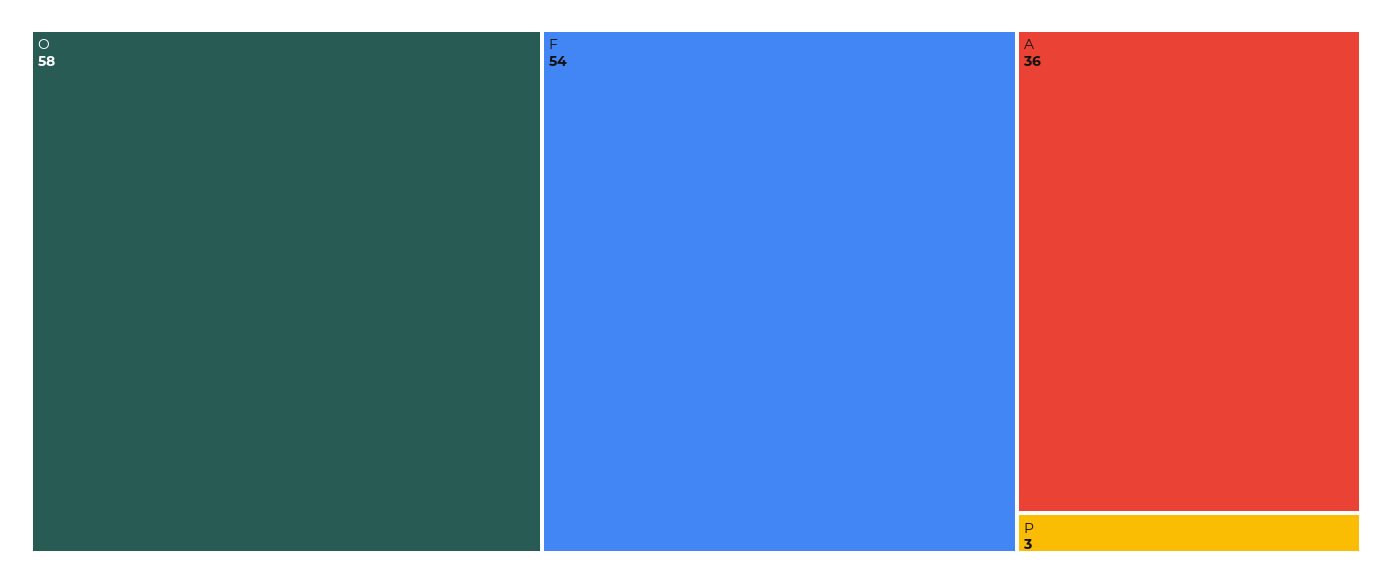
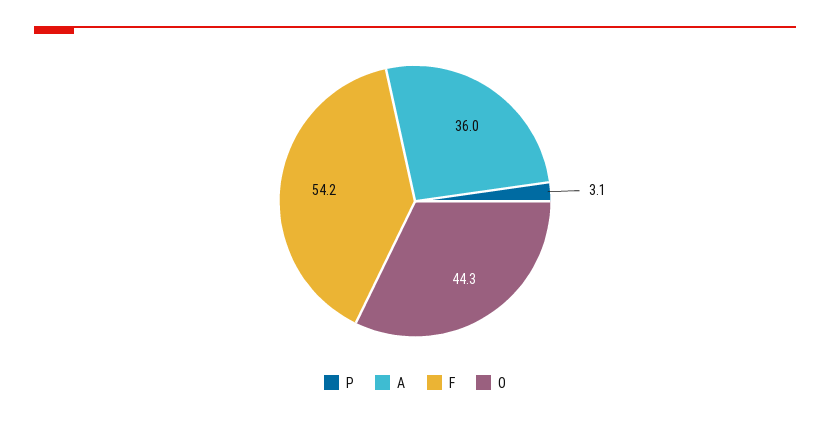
O: 58 -> 44.3

